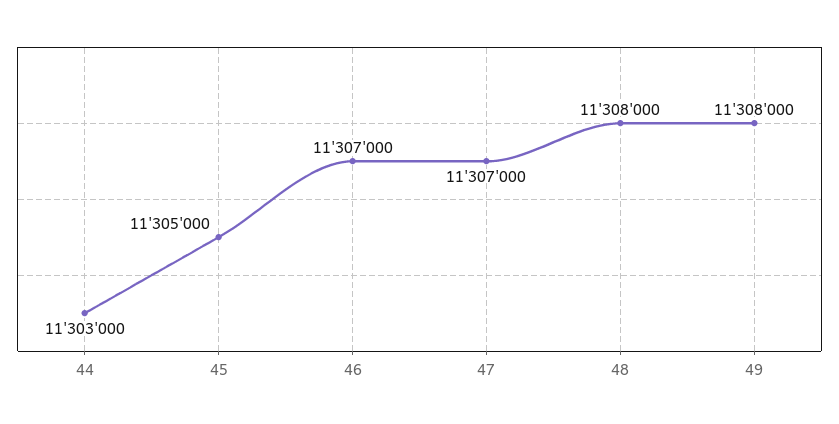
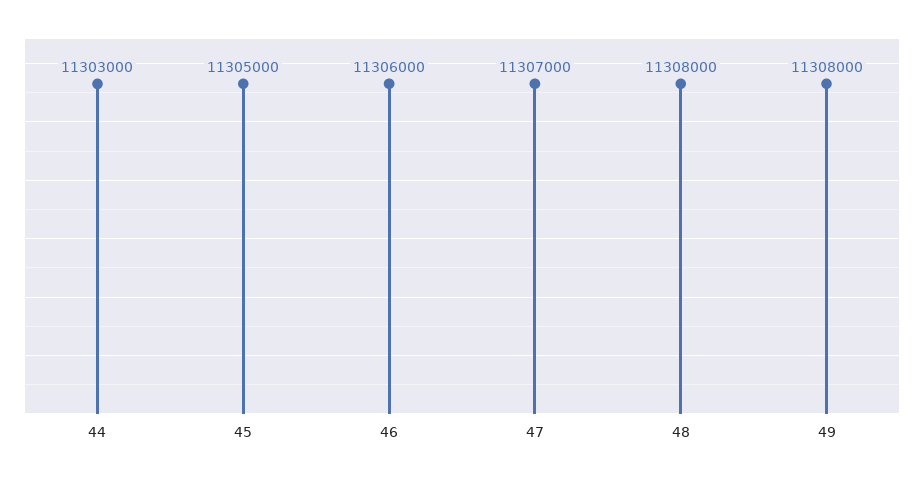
46: 11307000 -> 11306000

